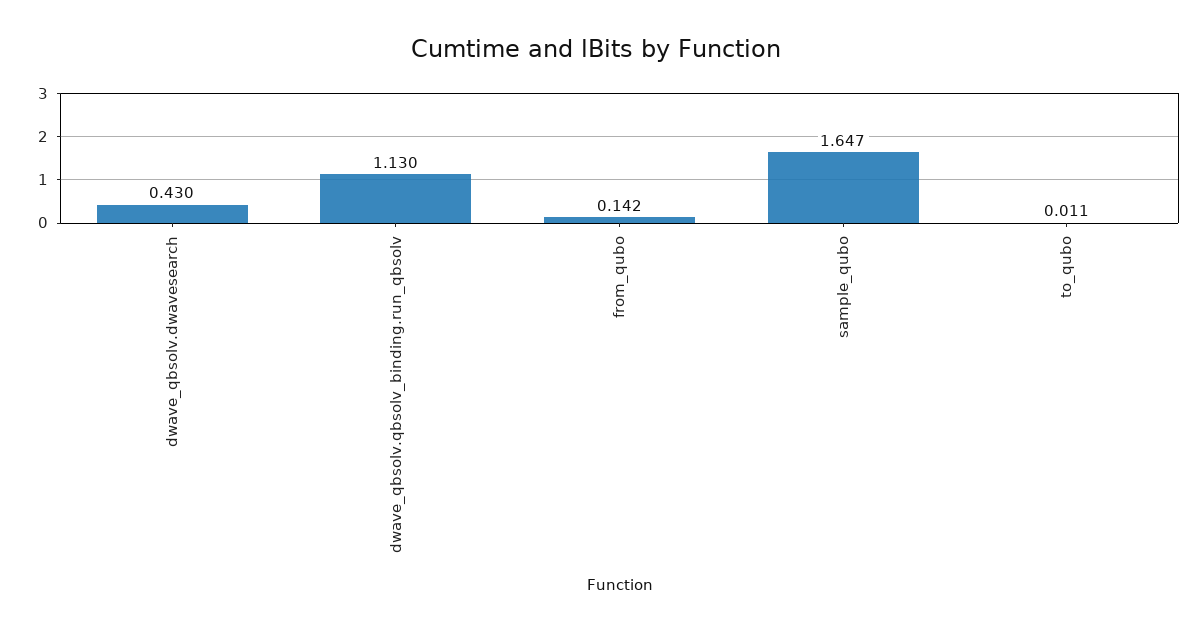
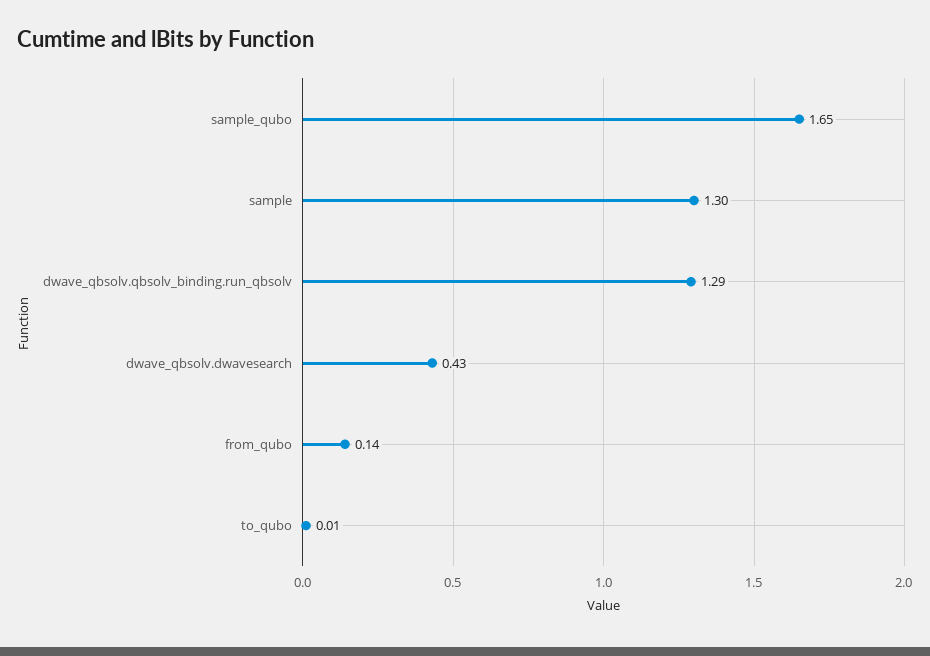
dwave_qbsolv.qbsolv_binding.run_qbsolv: 1.13 -> 1.29
sample: none -> 1.3

